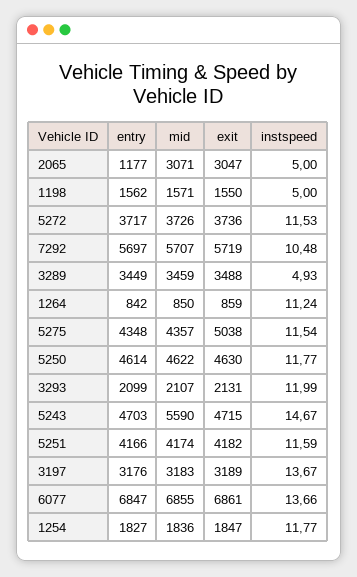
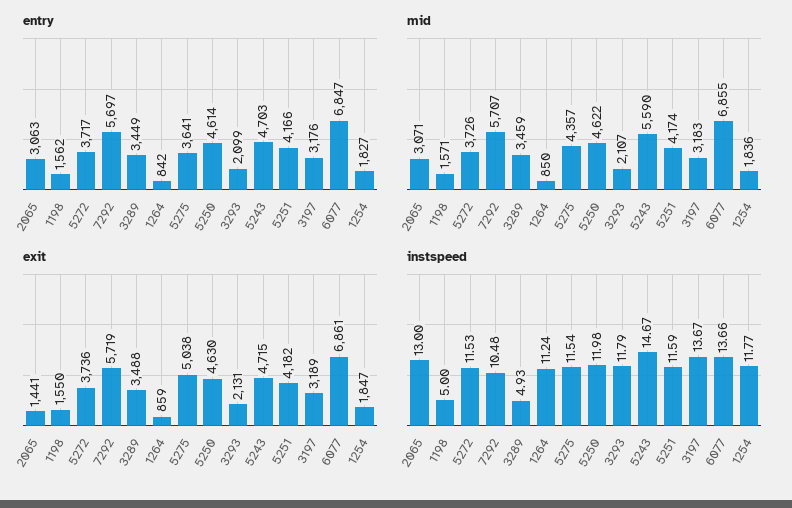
entry, 2065: 1177 -> 3063
exit, 2065: 3047 -> 1441
instspeed, 2065: 5 -> 13
entry, 5275: 4348 -> 3641
instspeed, 5250: 11.77 -> 11.98
instspeed, 3293: 11.99 -> 11.79

